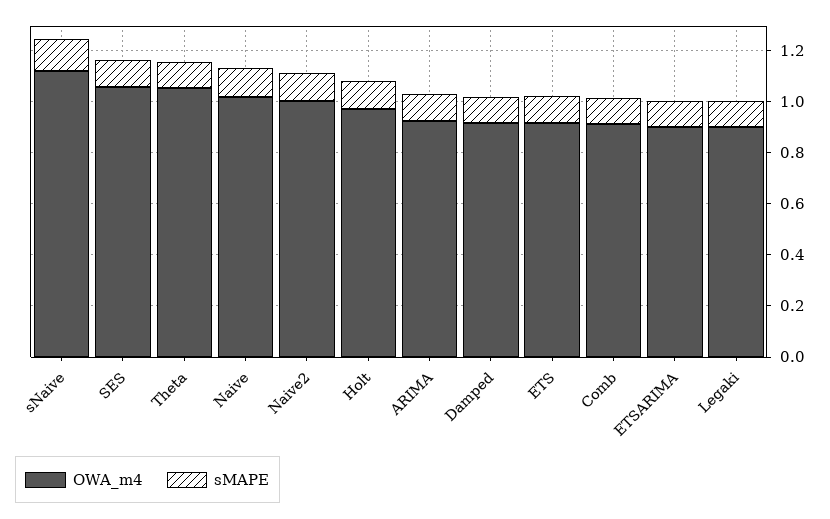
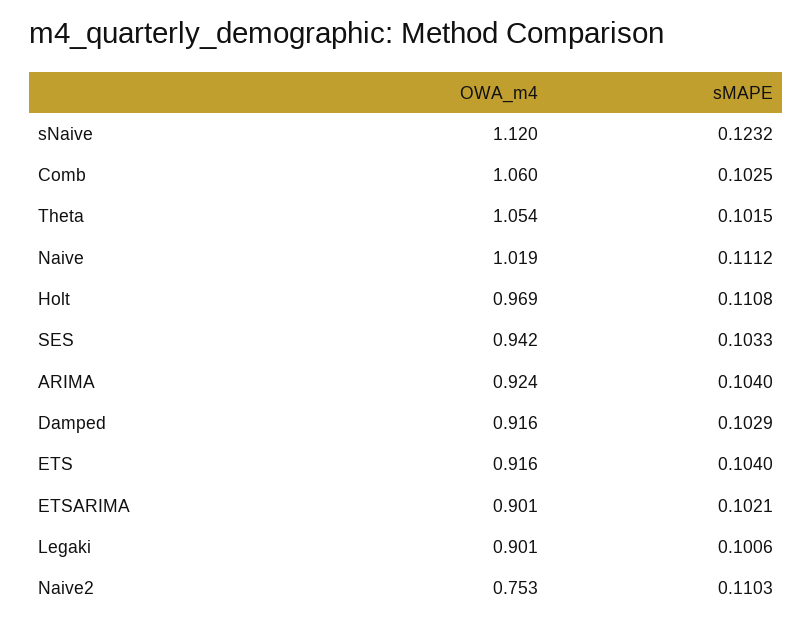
OWA_m4, SES: 1.05 -> 0.942
OWA_m4, Naive2: 1 -> 0.753
OWA_m4, Comb: 0.9 -> 1.06

